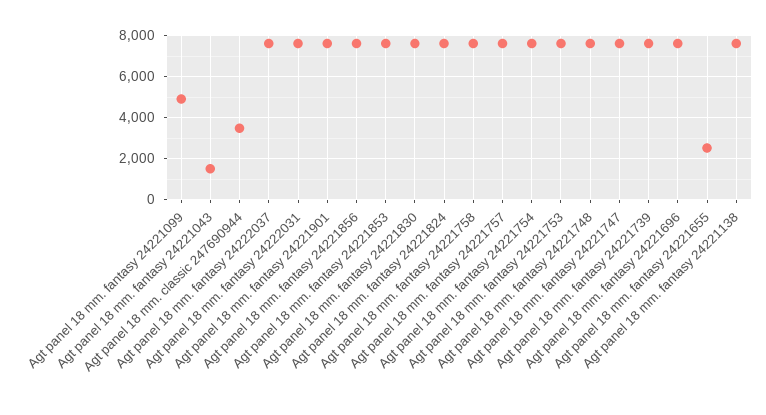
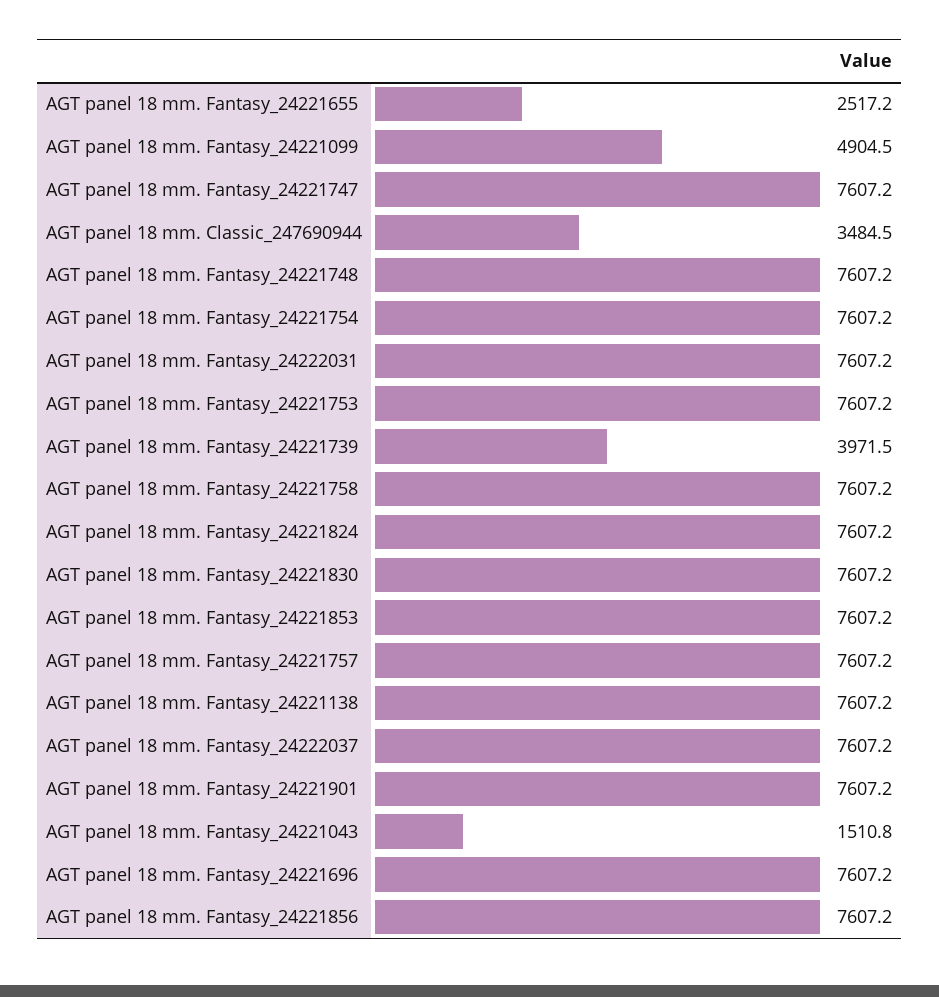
Agt panel 18 mm. fantasy 24221739: 7500 -> 3971.5

